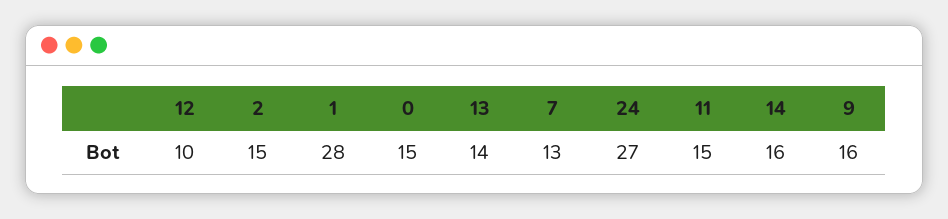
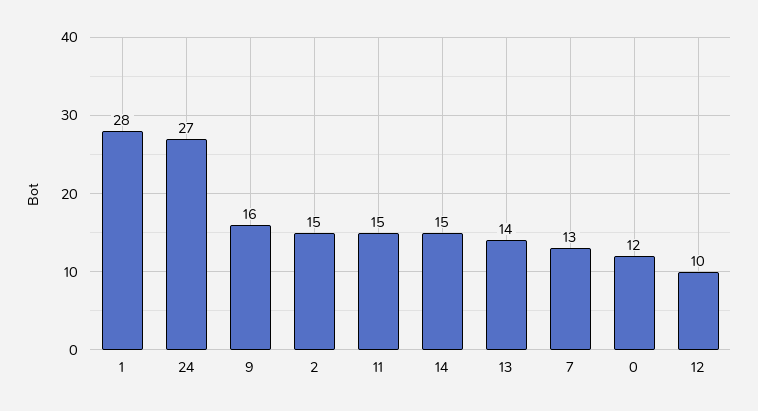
0: 15 -> 12
14: 16 -> 15

